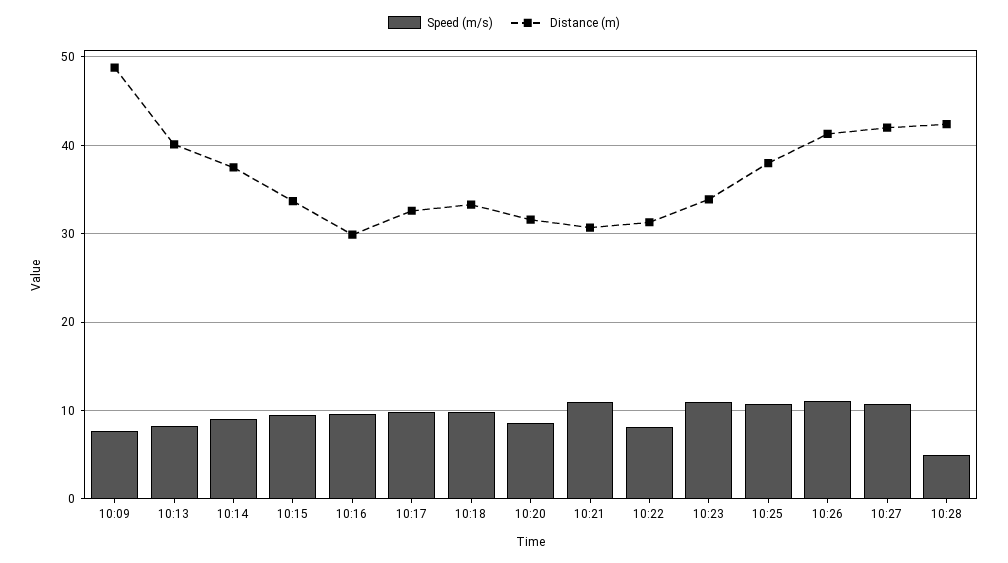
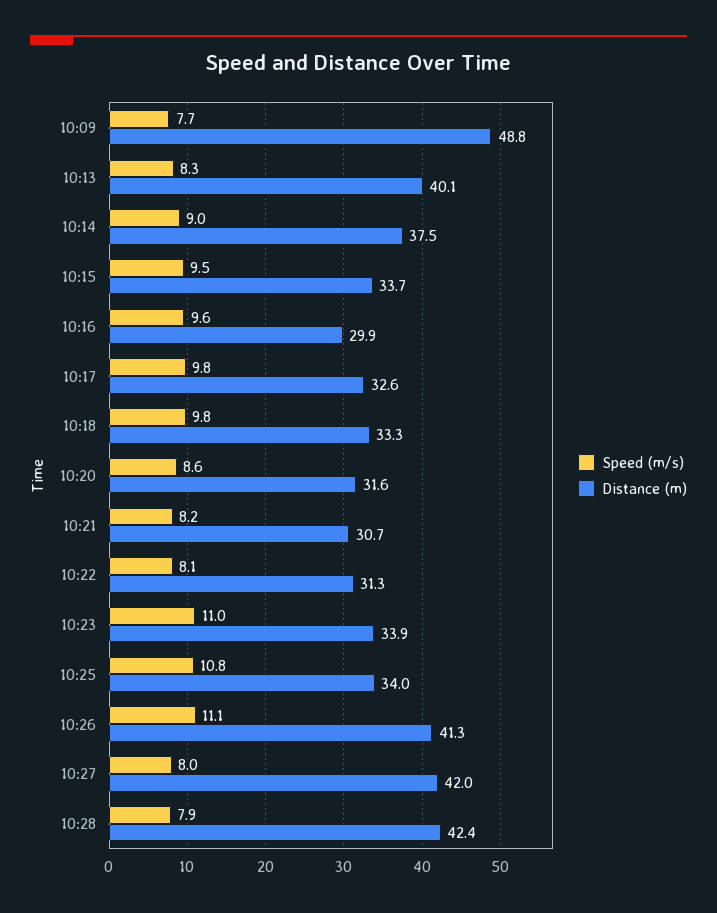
Speed (m/s), 10:21: 11 -> 8.2
Distance (m), 10:25: 38 -> 34
Speed (m/s), 10:27: 11 -> 8
Speed (m/s), 10:28: 5 -> 7.9

